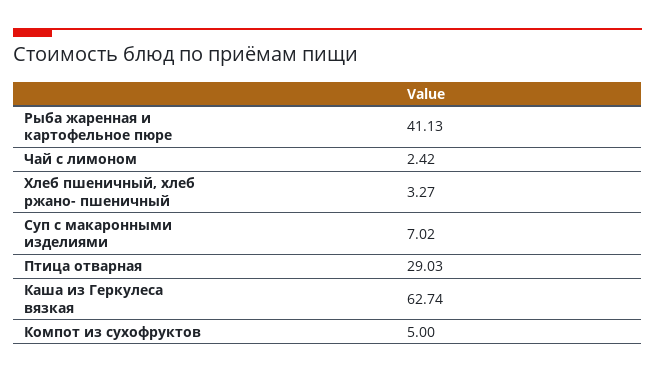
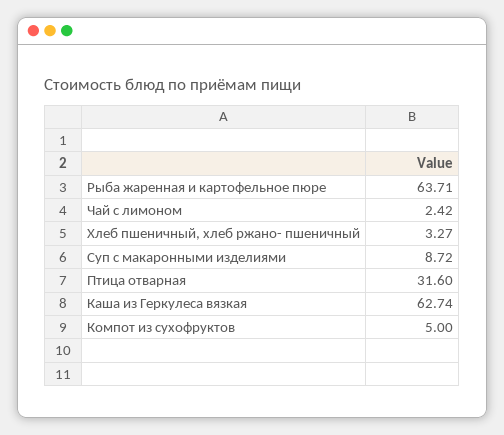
Рыба жаренная и картофельное пюре: 41.13 -> 63.71
Суп с макаронными изделиями: 7.02 -> 8.72
Птица отварная: 29.03 -> 31.6

